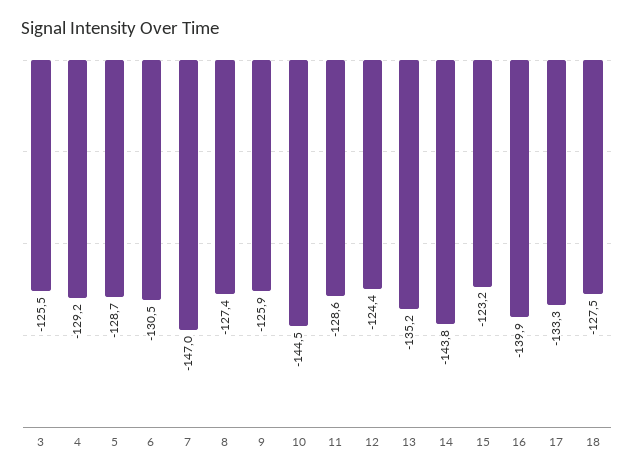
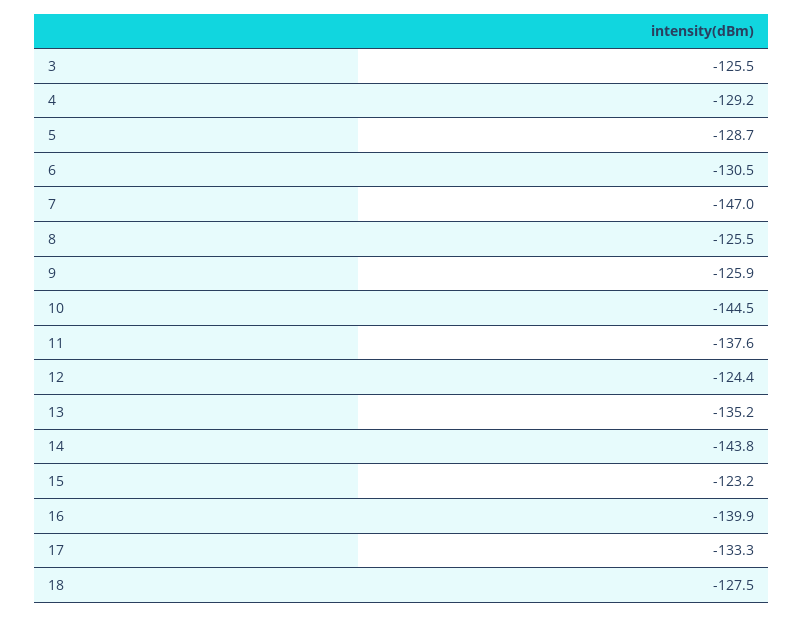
8: -127.4 -> -125.5
11: -128.6 -> -137.6

